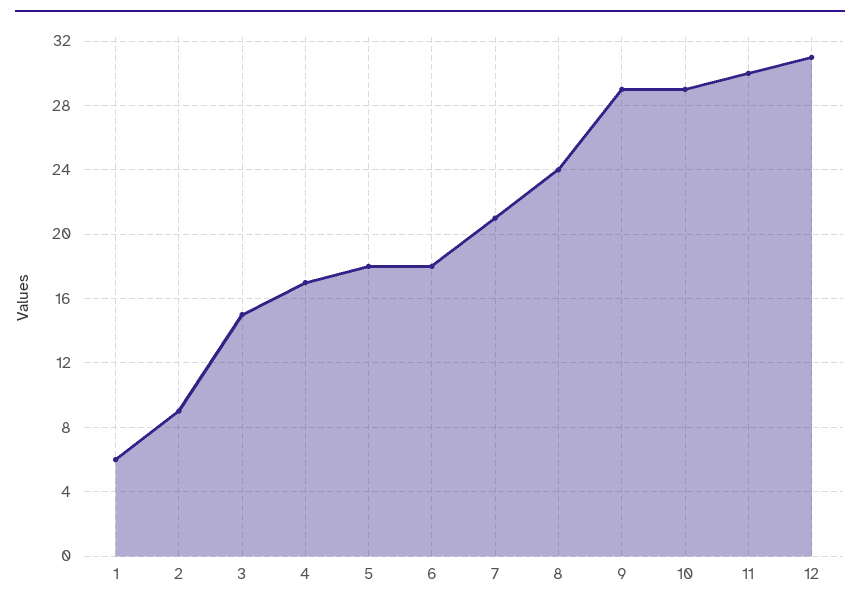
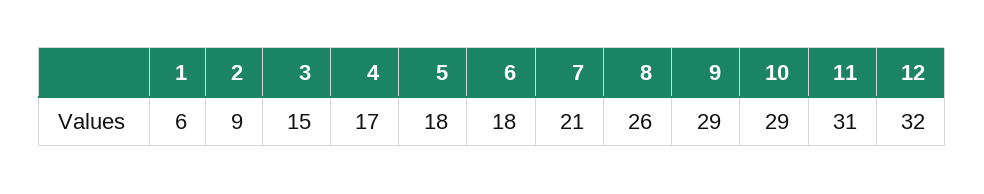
8: 24 -> 26
11: 30 -> 31
12: 31 -> 32

